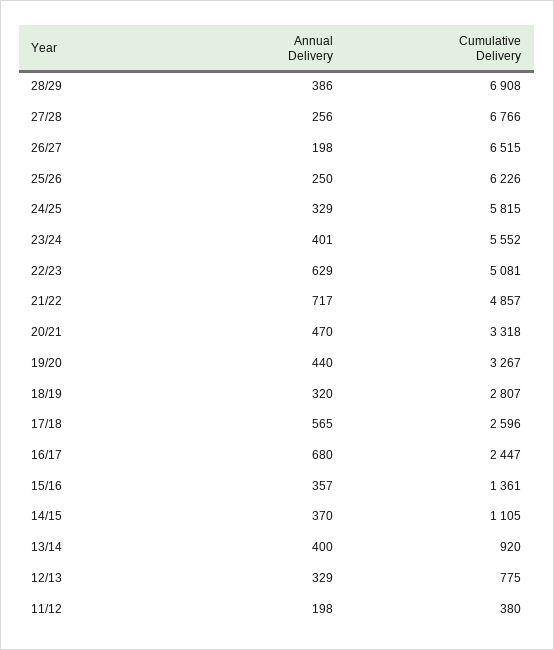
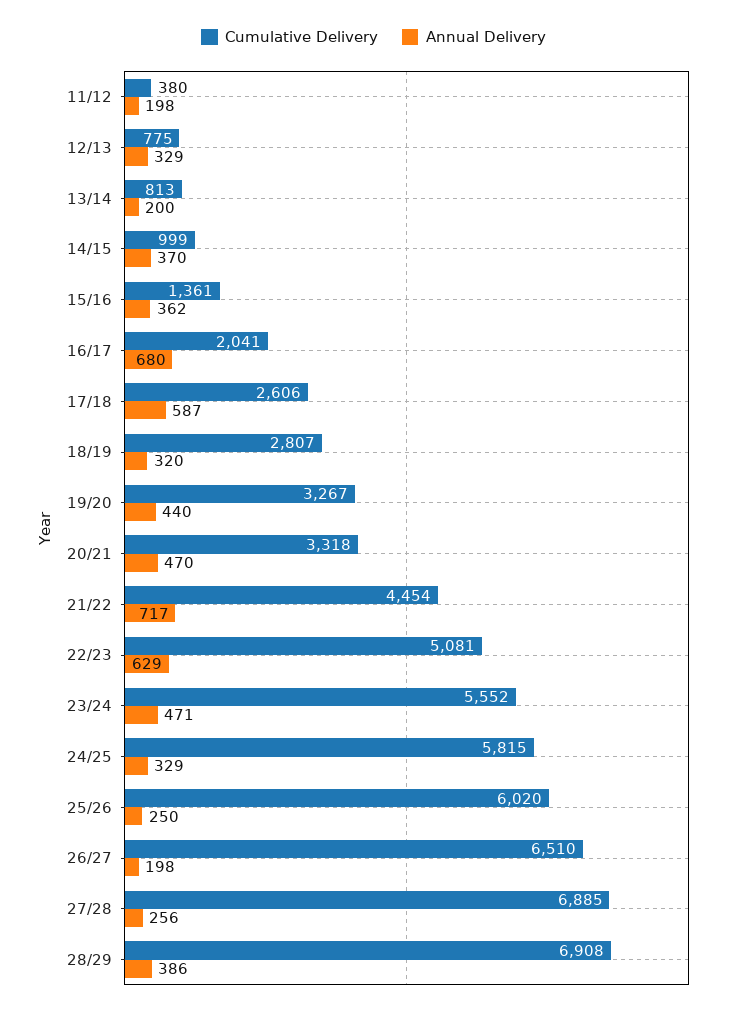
Cumulative Delivery, 27/28: 6766 -> 6885
Cumulative Delivery, 26/27: 6515 -> 6510
Cumulative Delivery, 25/26: 6226 -> 6020
Annual Delivery, 23/24: 401 -> 471
Cumulative Delivery, 21/22: 4857 -> 4454
Annual Delivery, 17/18: 565 -> 587
Cumulative Delivery, 17/18: 2596 -> 2606
Cumulative Delivery, 16/17: 2447 -> 2041
Annual Delivery, 15/16: 357 -> 362
Cumulative Delivery, 14/15: 1105 -> 999
Annual Delivery, 13/14: 400 -> 200
Cumulative Delivery, 13/14: 920 -> 813

